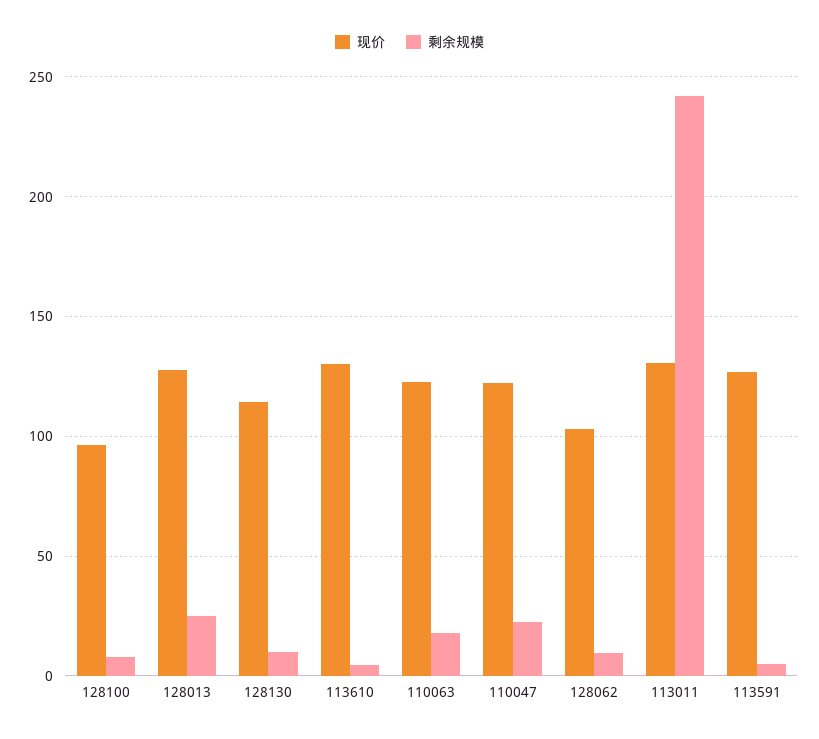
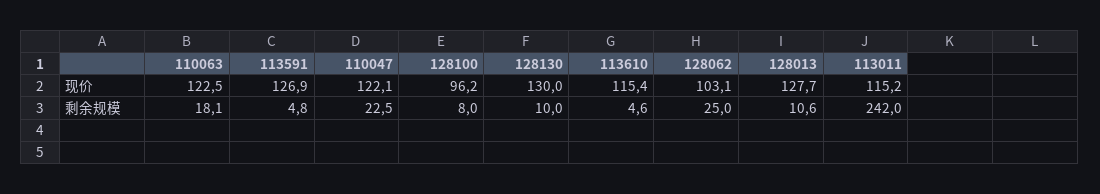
剩余规模, 128013: 25 -> 10.6
现价, 128130: 115 -> 130
现价, 113610: 130 -> 115.4
剩余规模, 128062: 10 -> 25
现价, 113011: 130 -> 115.2

